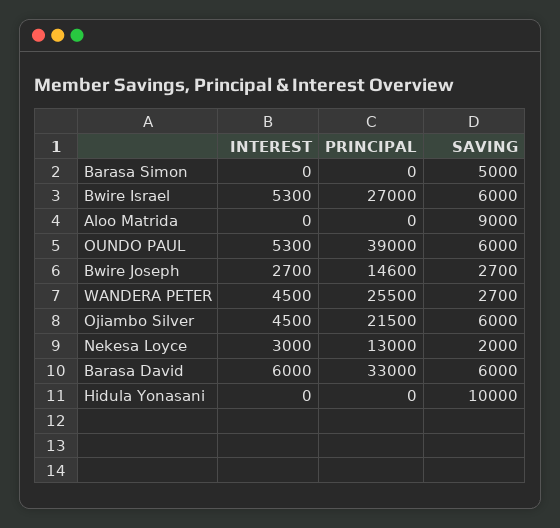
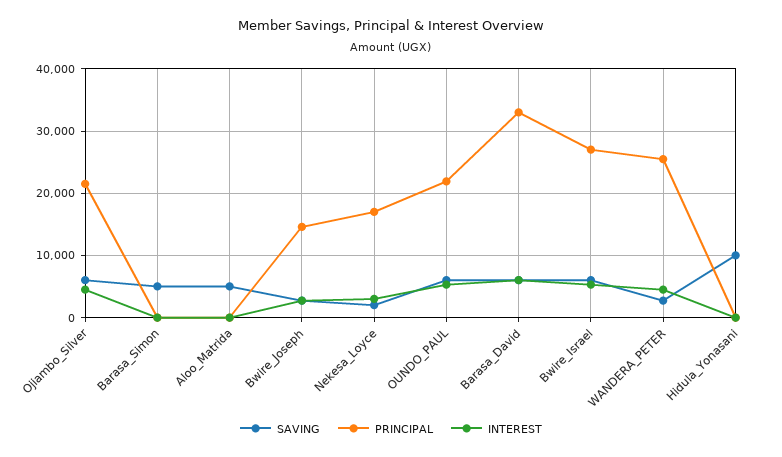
SAVING, Aloo Matrida: 9000 -> 5000
PRINCIPAL, OUNDO PAUL: 39000 -> 22000
PRINCIPAL, Nekesa Loyce: 13000 -> 17000

